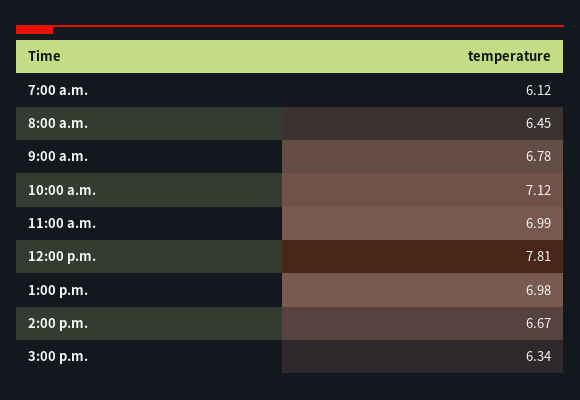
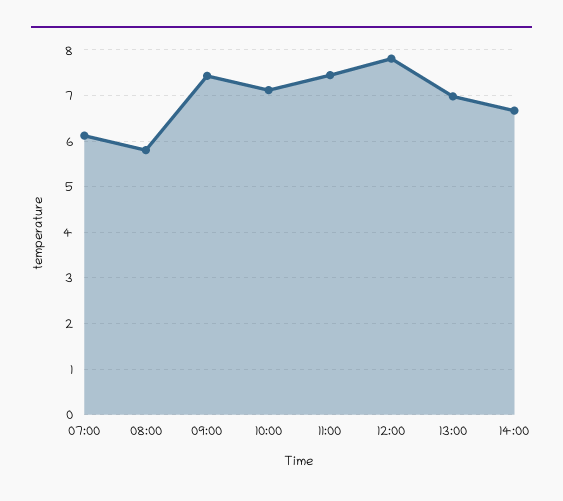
8:00 a.m.: 6.45 -> 5.8
9:00 a.m.: 6.78 -> 7.4
11:00 a.m.: 6.99 -> 7.4
3:00 p.m.: 6.34 -> none

